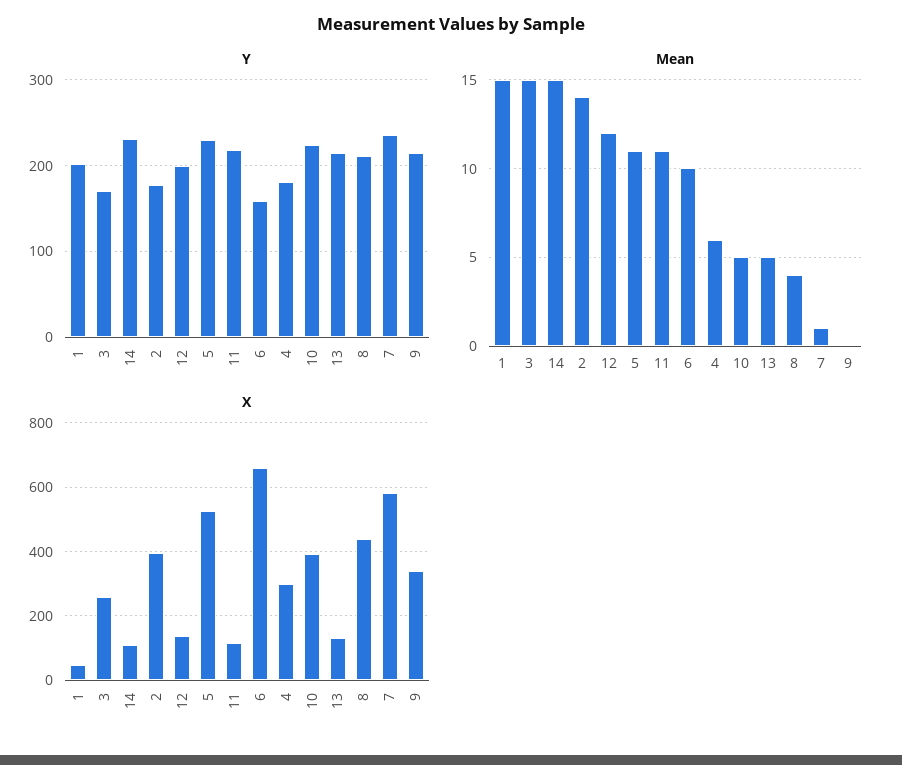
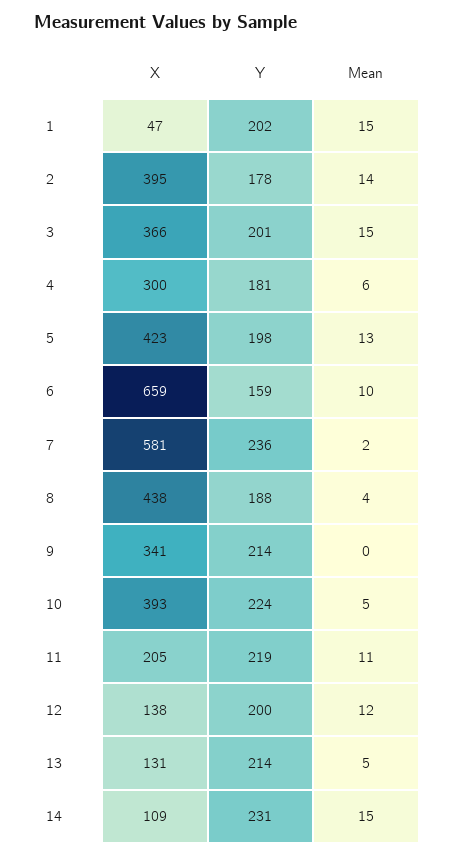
Y, 3: 170 -> 201
Y, 5: 230 -> 198
Y, 8: 210 -> 188
Mean, 5: 11 -> 13
Mean, 7: 1 -> 2
X, 3: 260 -> 366
X, 5: 520 -> 423
X, 11: 120 -> 205

